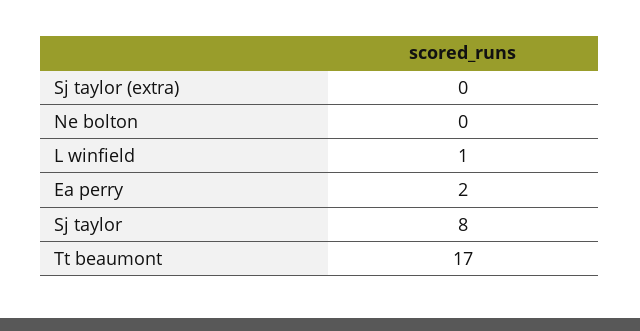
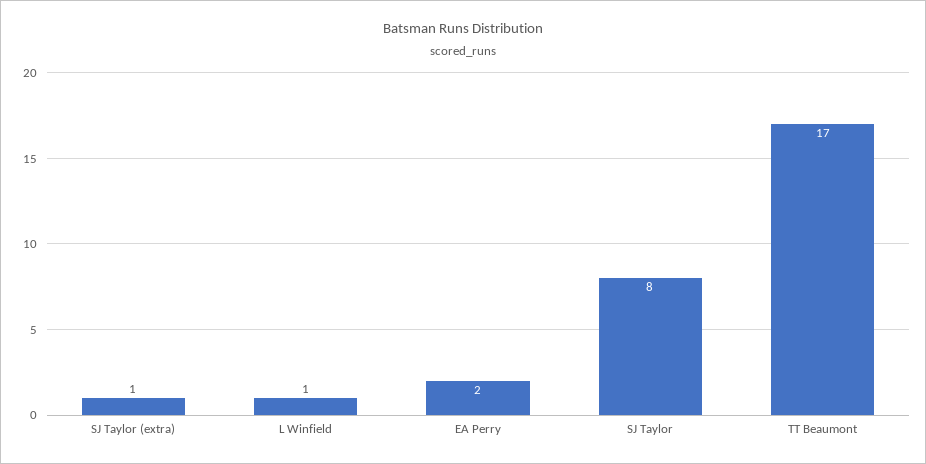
Sj taylor (extra): 0 -> 1
Ne bolton: 0 -> none

